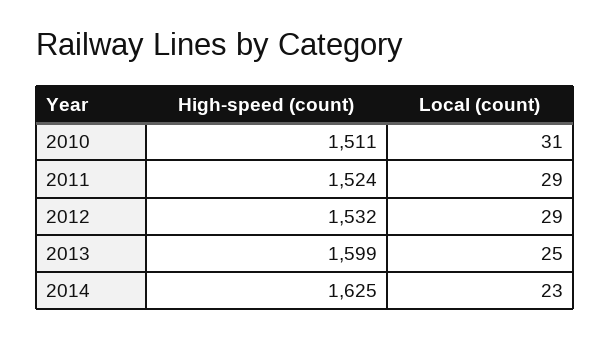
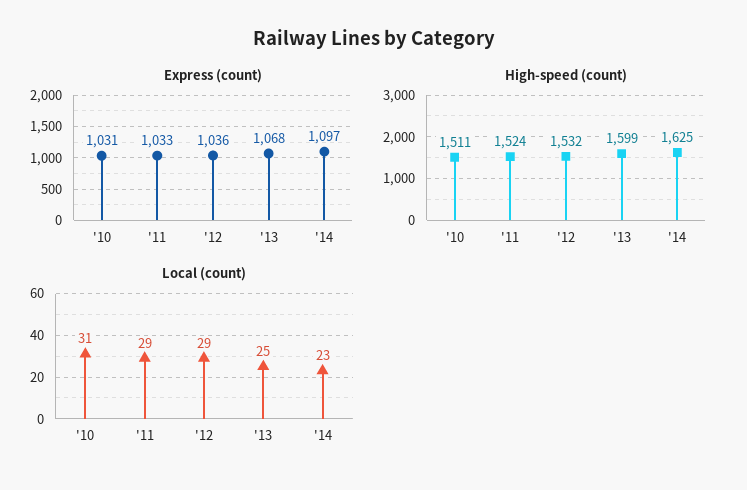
Express (count), 2010: none -> 1031
Express (count), 2011: none -> 1033
Express (count), 2012: none -> 1036
Express (count), 2013: none -> 1068
Express (count), 2014: none -> 1097

